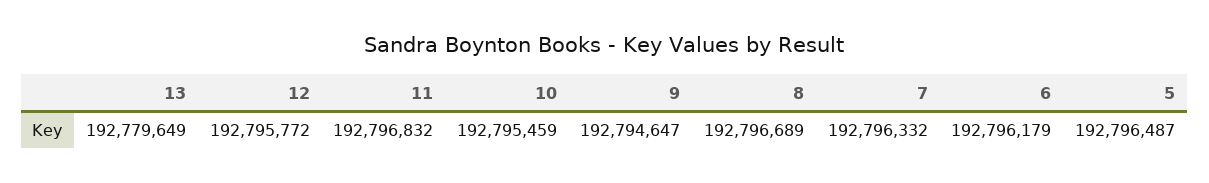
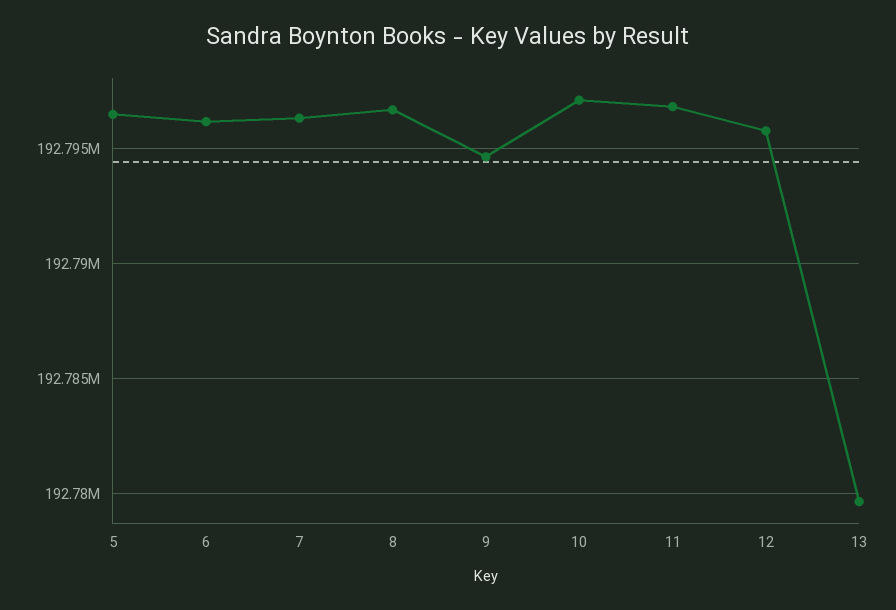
10: 192795459 -> 192797000

